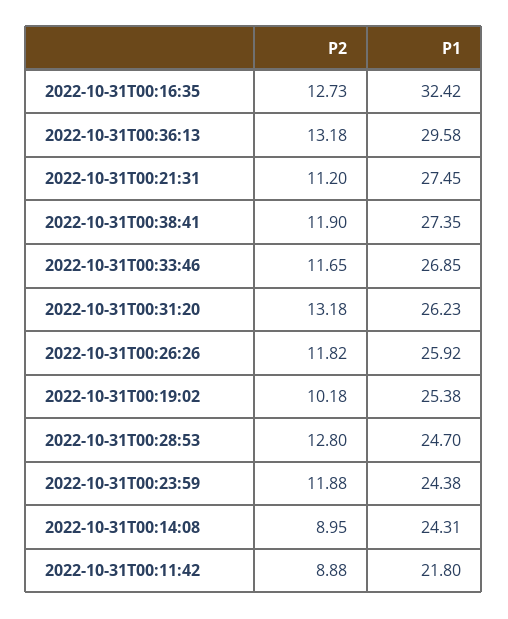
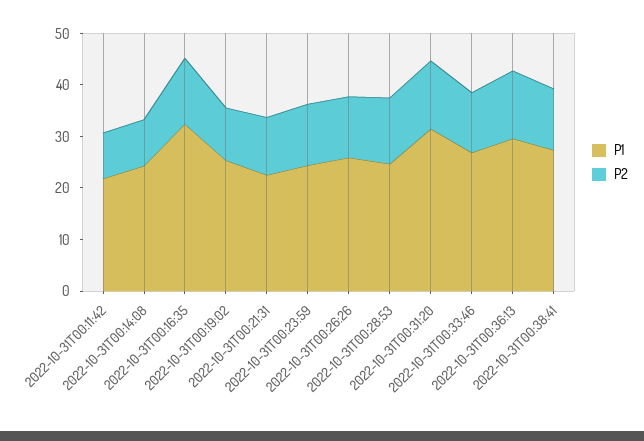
P1, 2022-10-31T00:21:31: 27.45 -> 22
P1, 2022-10-31T00:31:20: 26.23 -> 32

